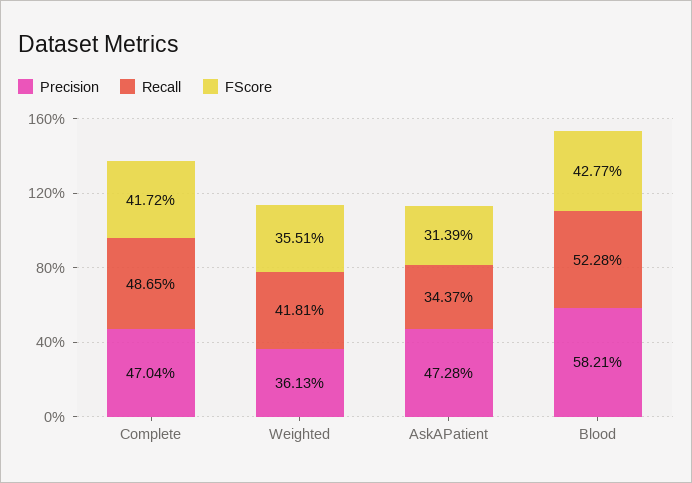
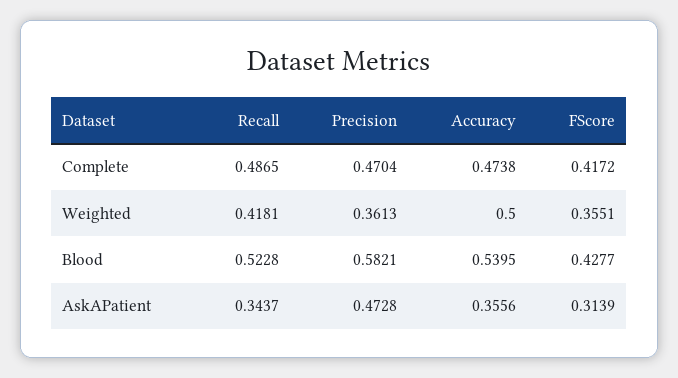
Accuracy, Complete: none -> 0.4738
Accuracy, Weighted: none -> 0.5
Accuracy, Blood: none -> 0.5395
Accuracy, AskAPatient: none -> 0.3556

